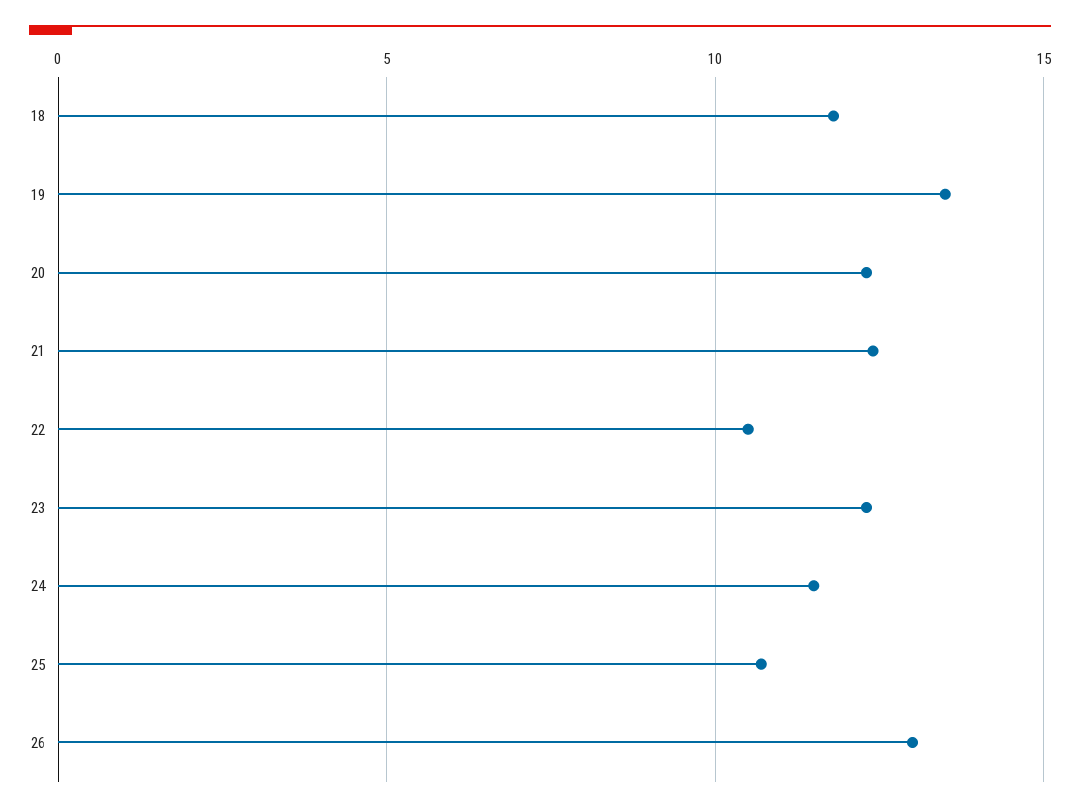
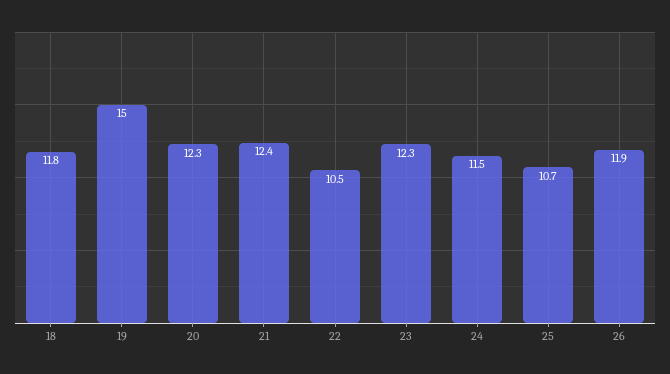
19: 13.5 -> 15
26: 13 -> 11.9

